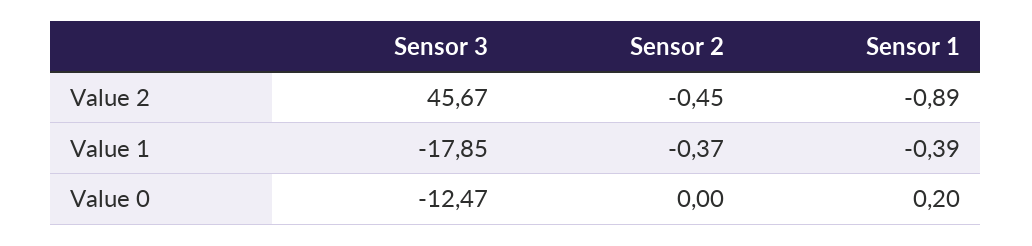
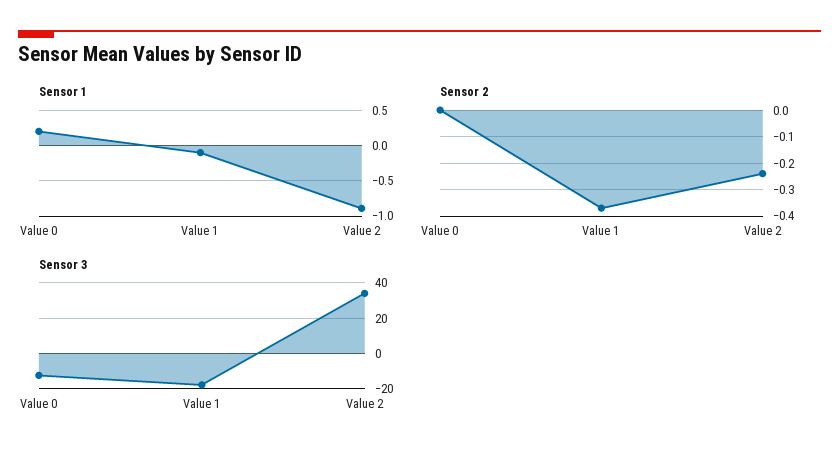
Sensor 3, Value 2: 45.67 -> 35
Sensor 2, Value 2: -0.45 -> -0.25
Sensor 1, Value 1: -0.39 -> -0.1

